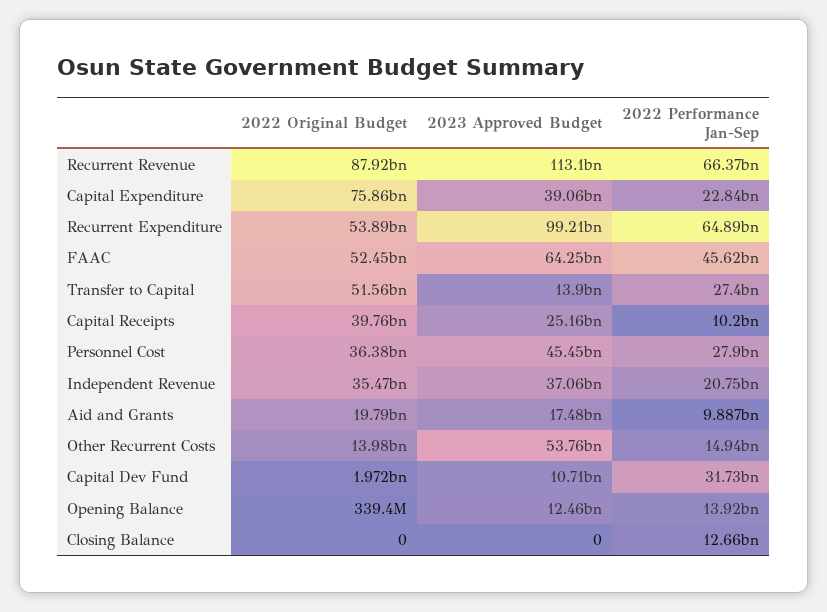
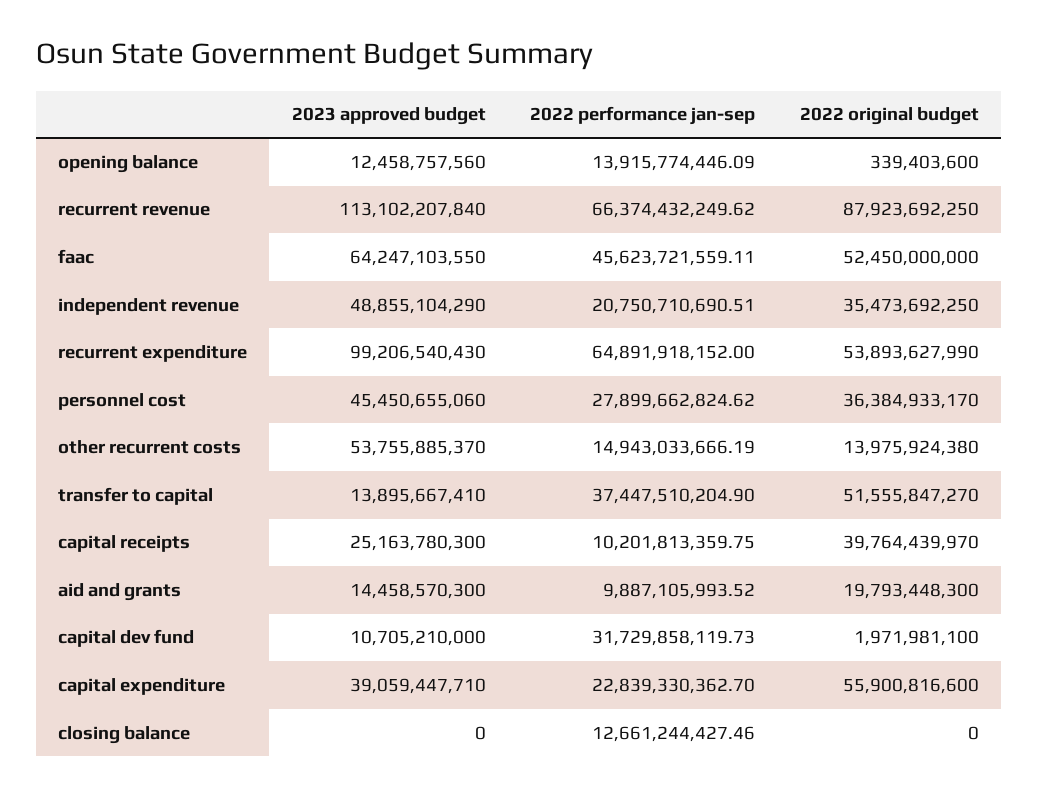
2022 Original Budget, Capital Expenditure: 75860000000 -> 55900816600
2022 Performance Jan-Sep, Transfer to Capital: 27400000000 -> 37447510204.9
2023 Approved Budget, Independent Revenue: 37060000000 -> 48855104290
2023 Approved Budget, Aid and Grants: 17480000000 -> 14458570300

